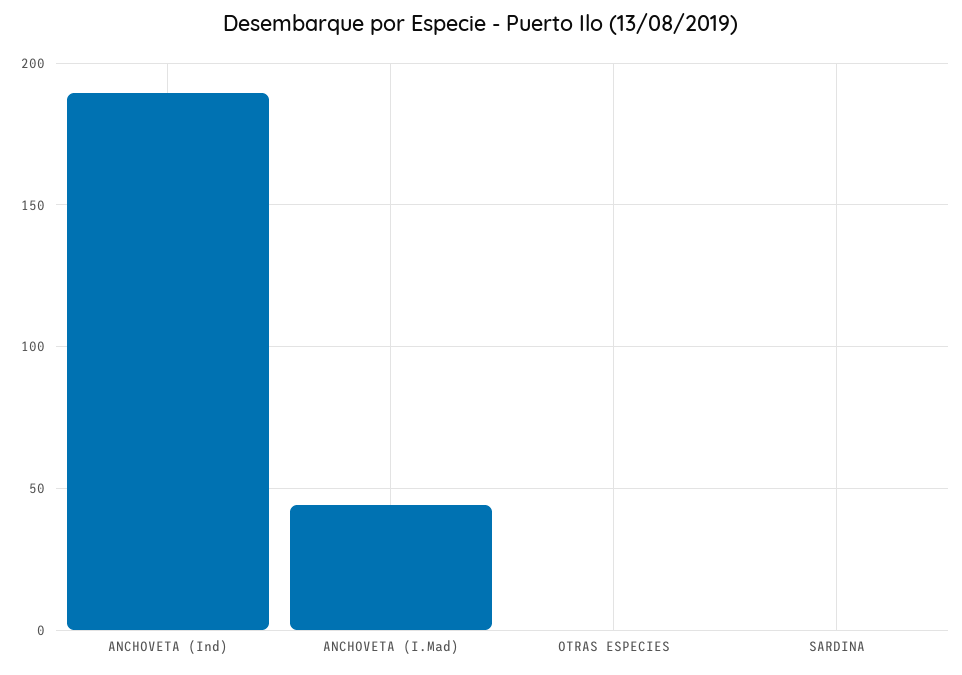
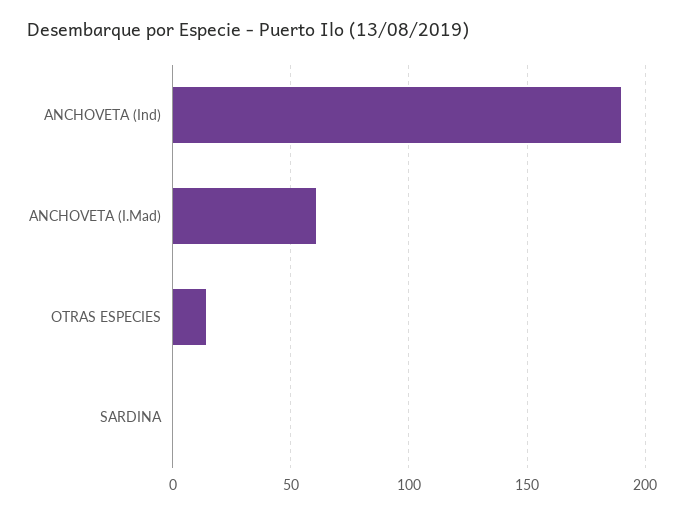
ANCHOVETA (I.Mad): 45 -> 60
OTRAS ESPECIES: 0 -> 15

